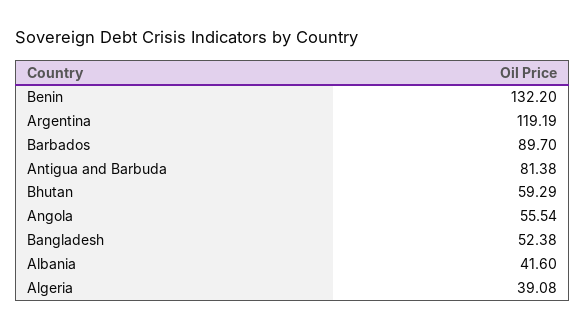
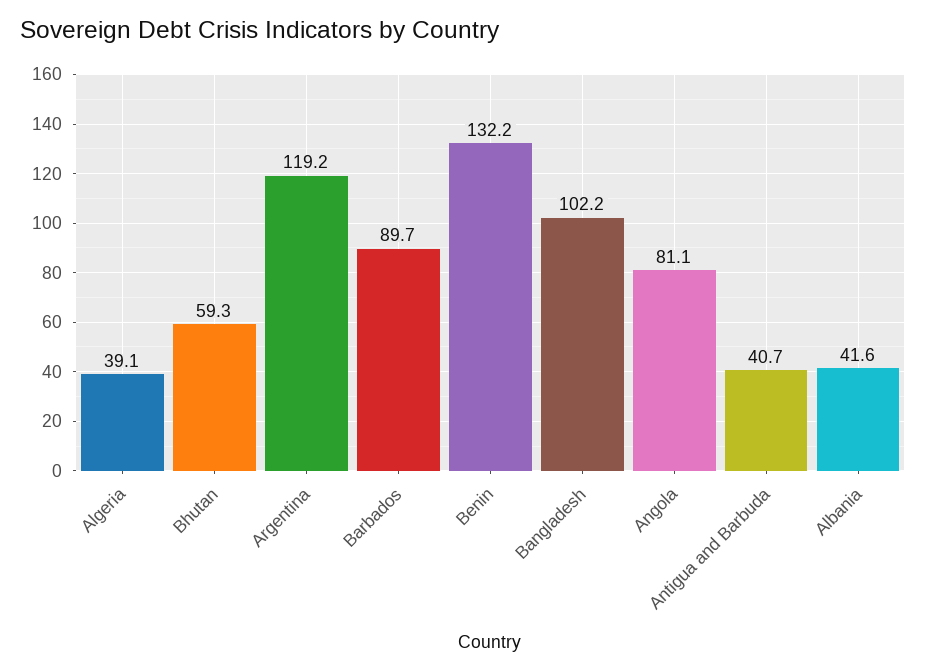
Antigua and Barbuda: 81.38 -> 40.7
Angola: 55.54 -> 81.1
Bangladesh: 52.38 -> 102.2

